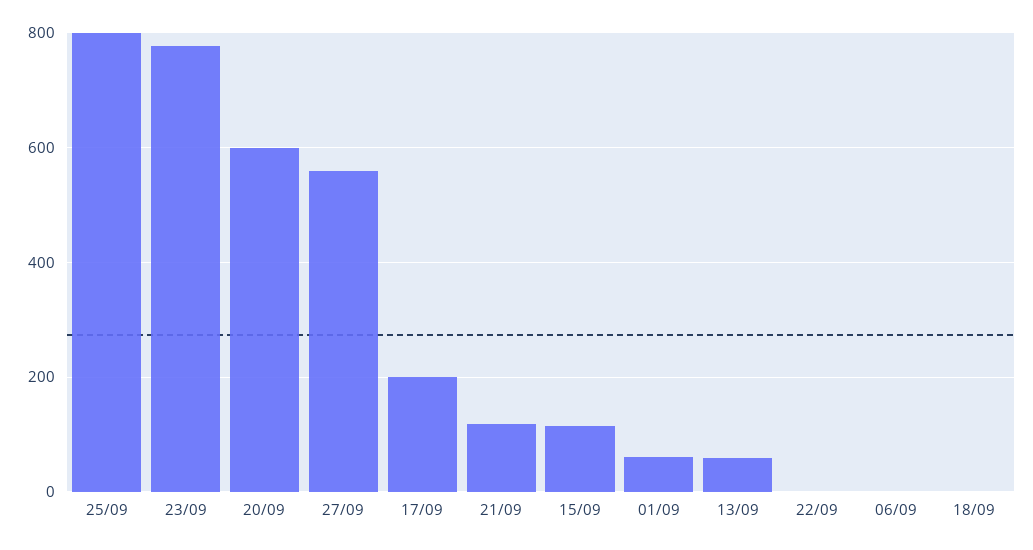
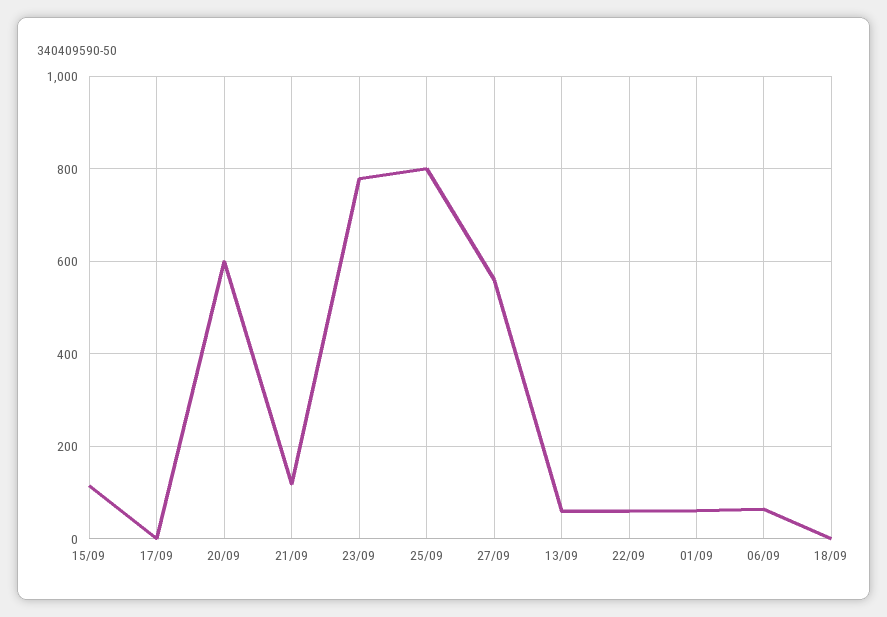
17/09: 200 -> 0
22/09: 0 -> 60
06/09: 0 -> 60

